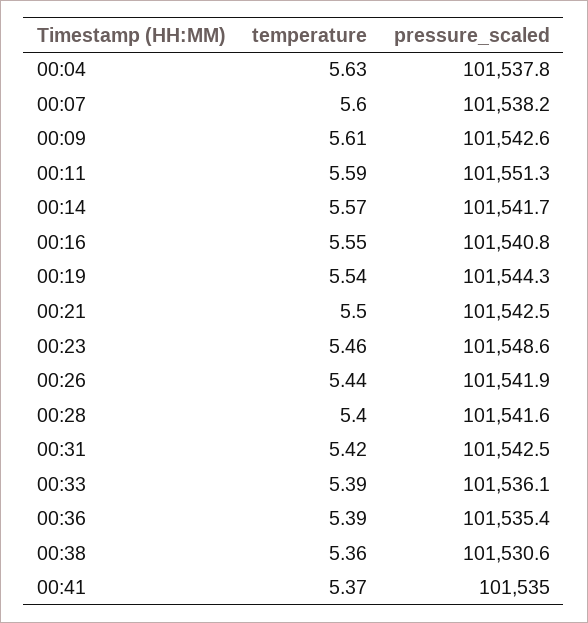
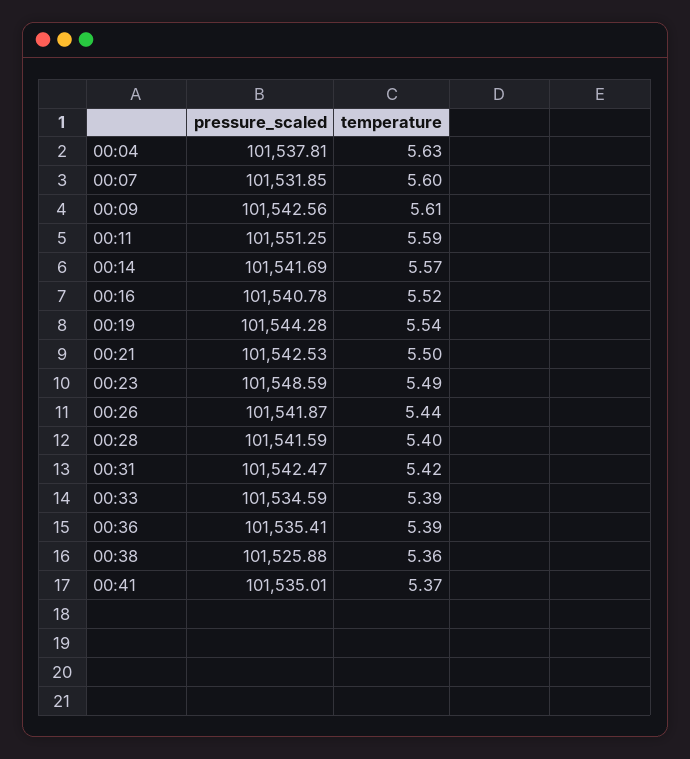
pressure_scaled, 00:07: 101538.2 -> 101531.85
temperature, 00:16: 5.55 -> 5.52
temperature, 00:23: 5.46 -> 5.49
pressure_scaled, 00:33: 101536.1 -> 101534.59
pressure_scaled, 00:38: 101530.6 -> 101525.88

